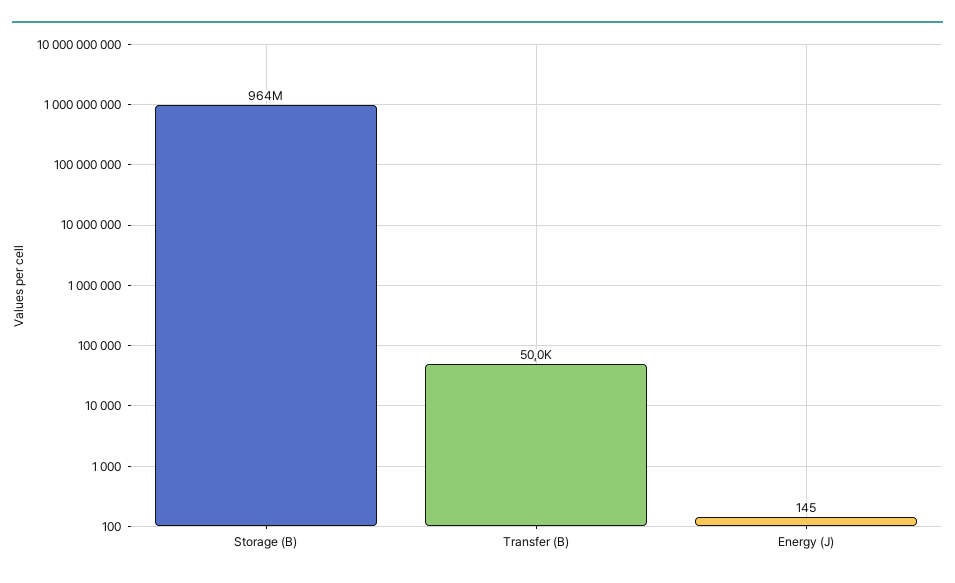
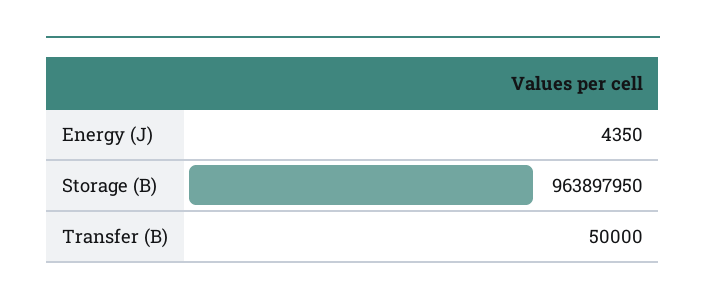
Energy (J): 145 -> 4350

